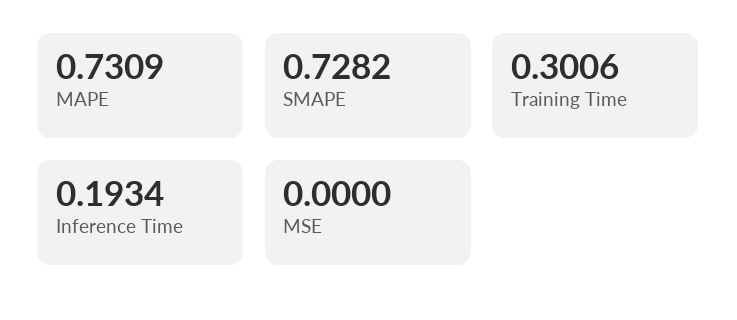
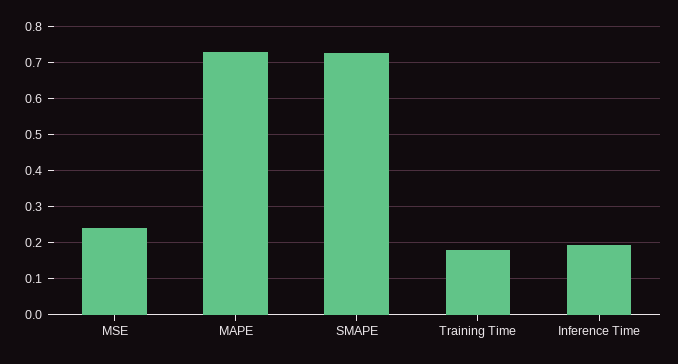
Training Time: 0.3006 -> 0.18
MSE: 0 -> 0.24

